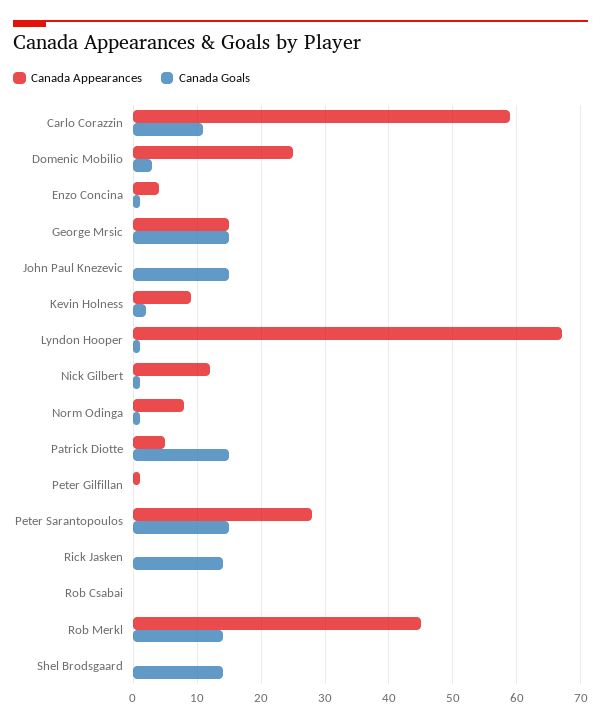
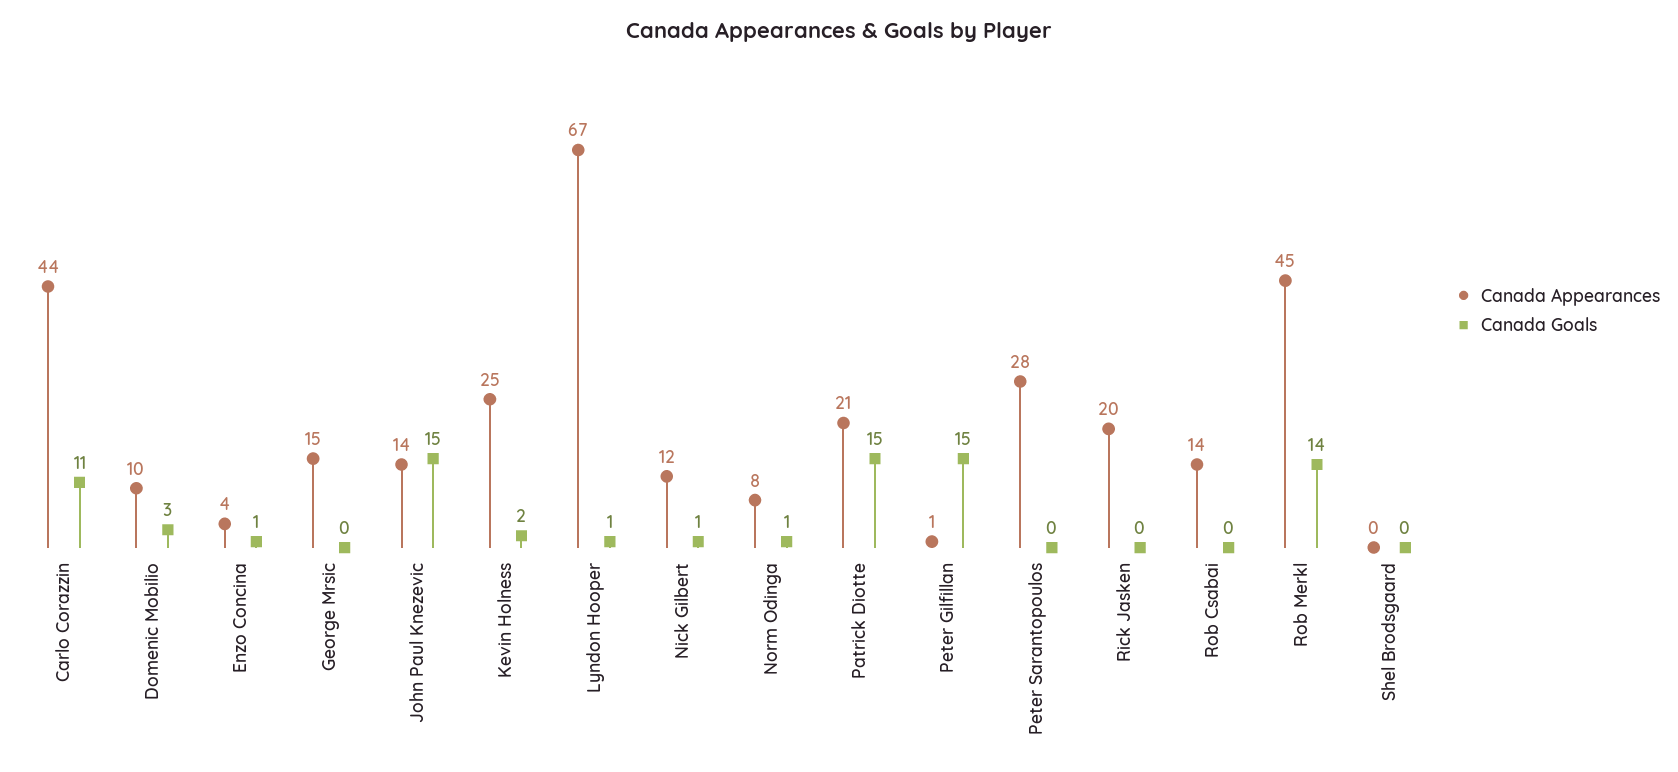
Canada Appearances, Carlo Corazzin: 59 -> 44
Canada Appearances, Domenic Mobilio: 25 -> 10
Canada Goals, George Mrsic: 15 -> 0
Canada Appearances, John Paul Knezevic: 0 -> 14
Canada Appearances, Kevin Holness: 9 -> 25
Canada Appearances, Patrick Diotte: 5 -> 21
Canada Goals, Peter Gilfillan: 0 -> 15
Canada Goals, Peter Sarantopoulos: 15 -> 0
Canada Appearances, Rick Jasken: 0 -> 20
Canada Goals, Rick Jasken: 14 -> 0
Canada Appearances, Rob Csabai: 0 -> 14
Canada Goals, Shel Brodsgaard: 14 -> 0

